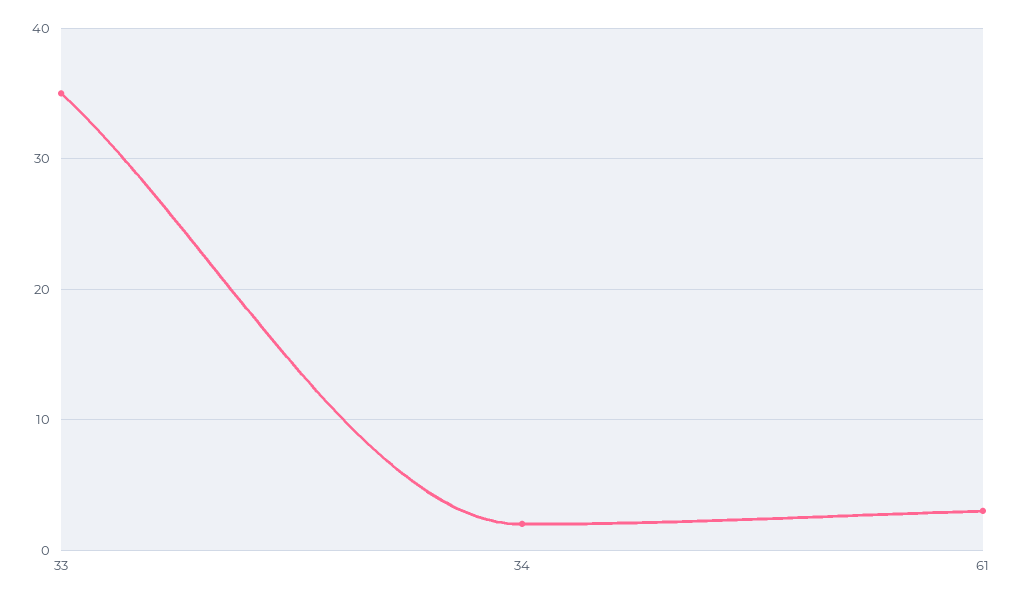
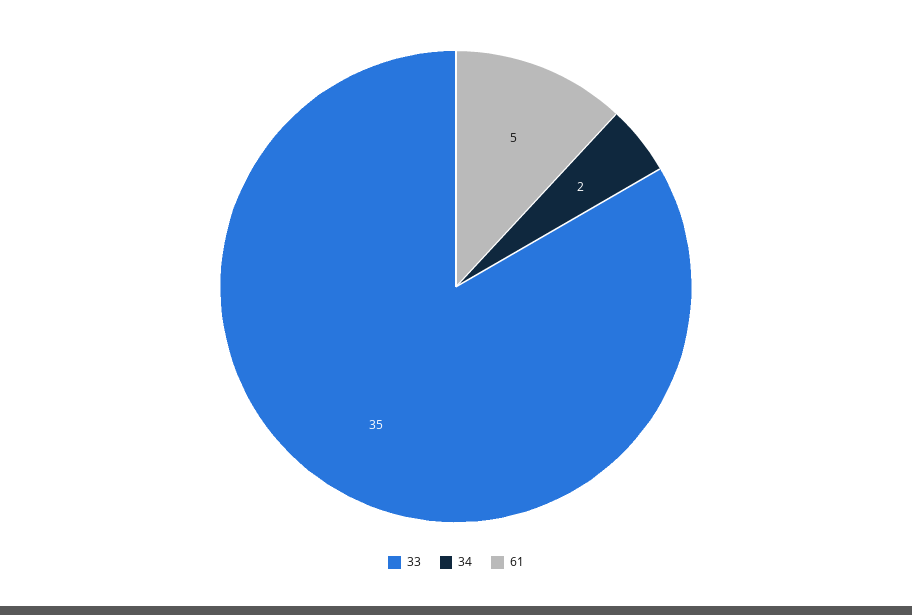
61: 3 -> 5

